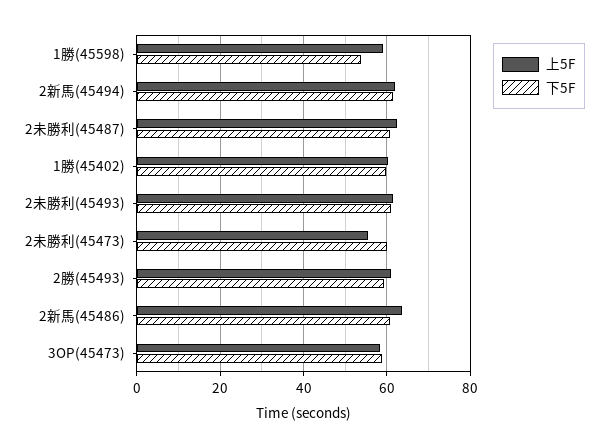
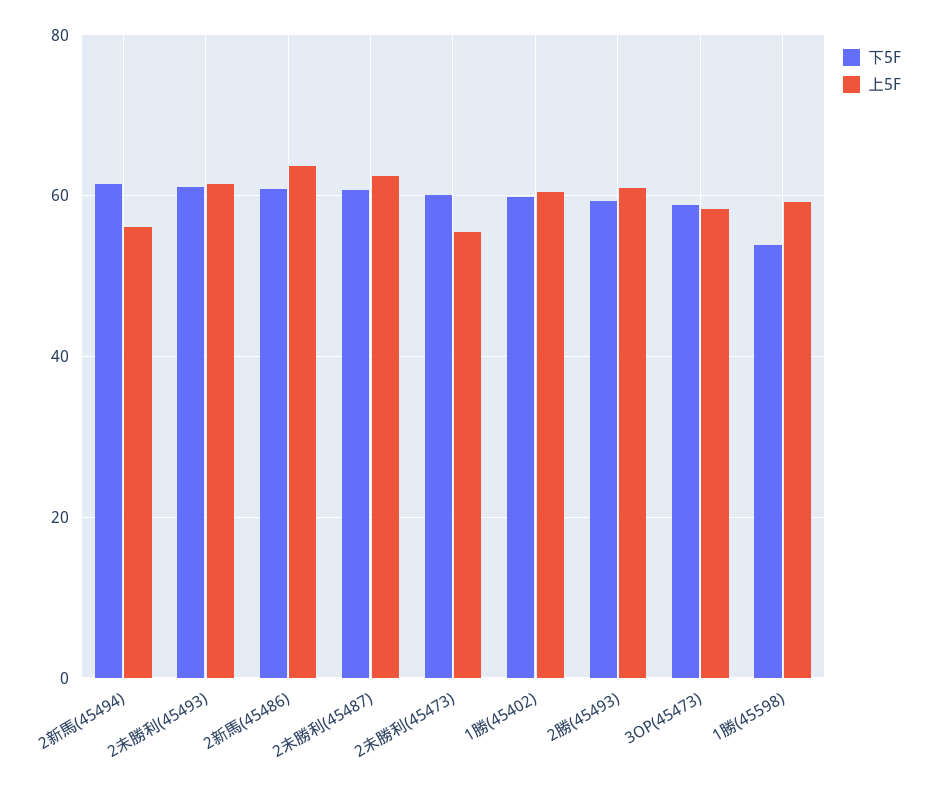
上5F, 2新馬(45494): 62 -> 56

